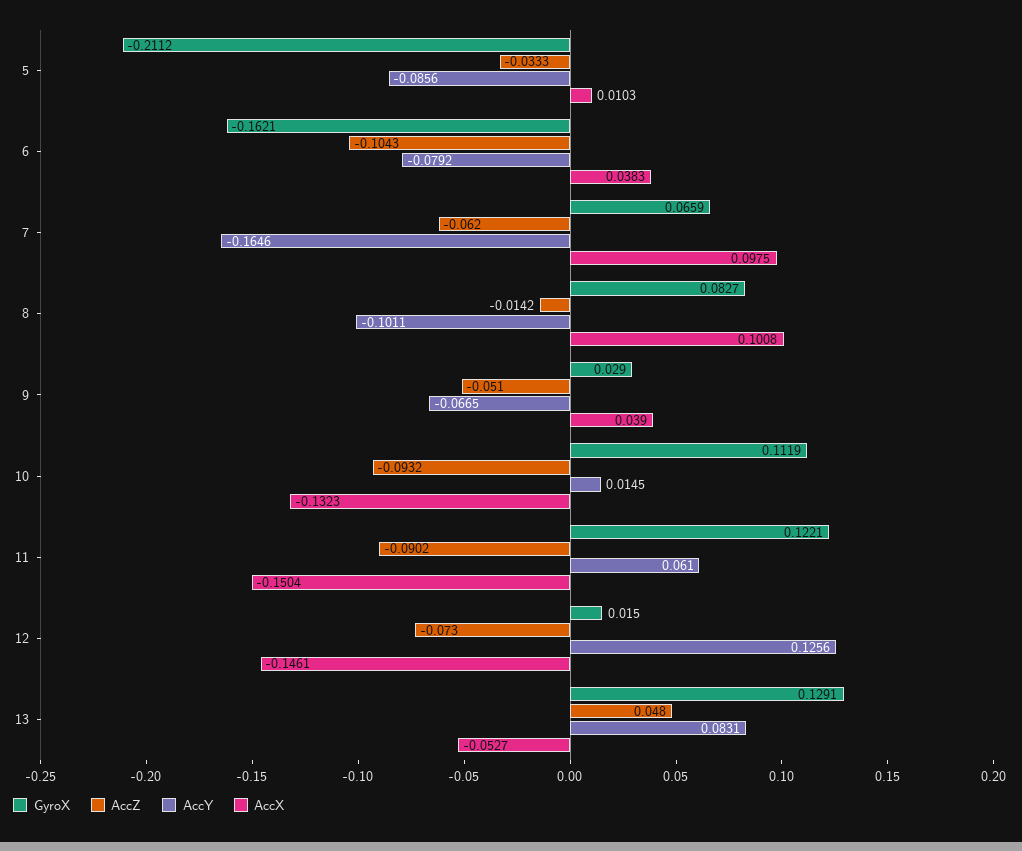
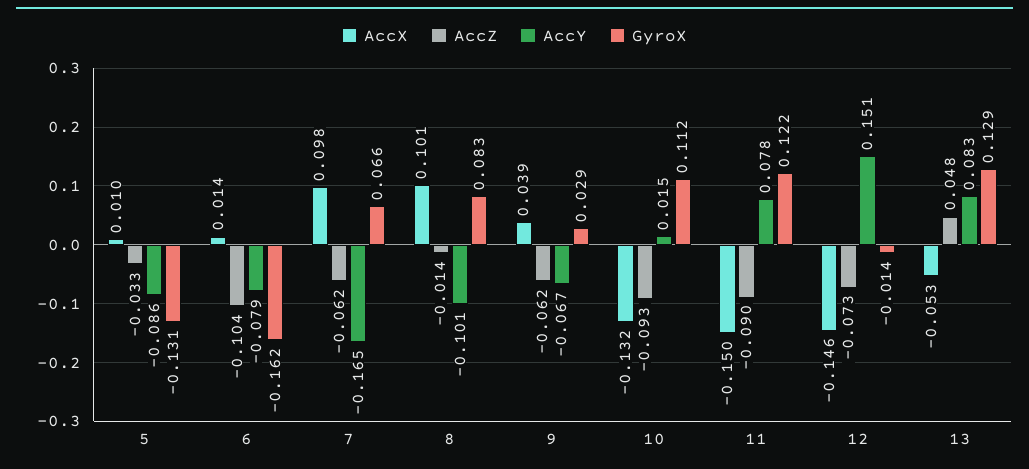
GyroX, 5: -0.2112 -> -0.131
AccX, 6: 0.0383 -> 0.014
AccZ, 9: -0.051 -> -0.062
AccY, 11: 0.061 -> 0.078
GyroX, 12: 0.015 -> -0.014
AccY, 12: 0.1256 -> 0.151

